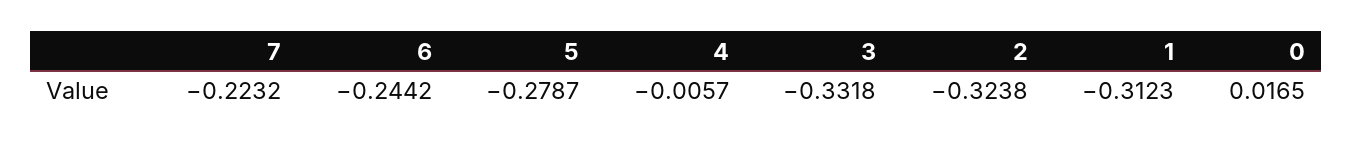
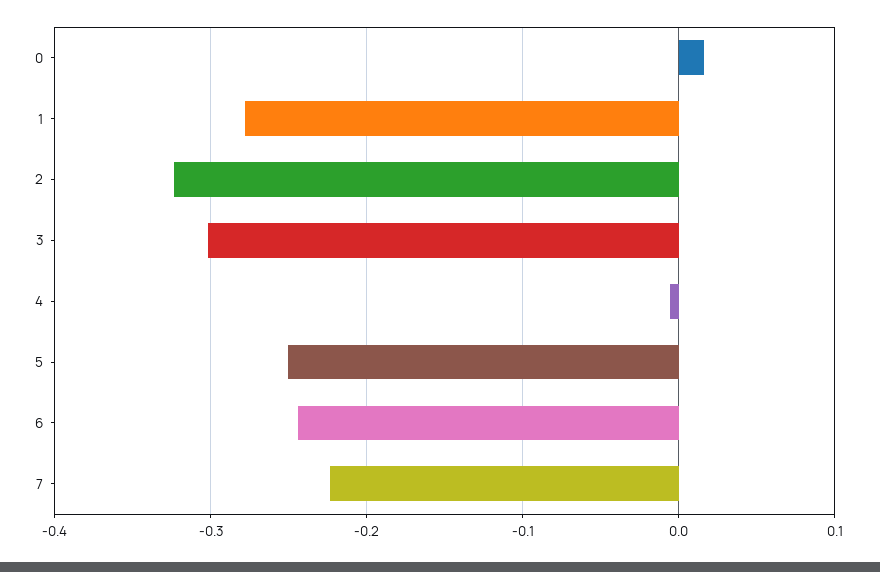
5: -0.2787 -> -0.25
3: -0.3318 -> -0.3
1: -0.3123 -> -0.28

